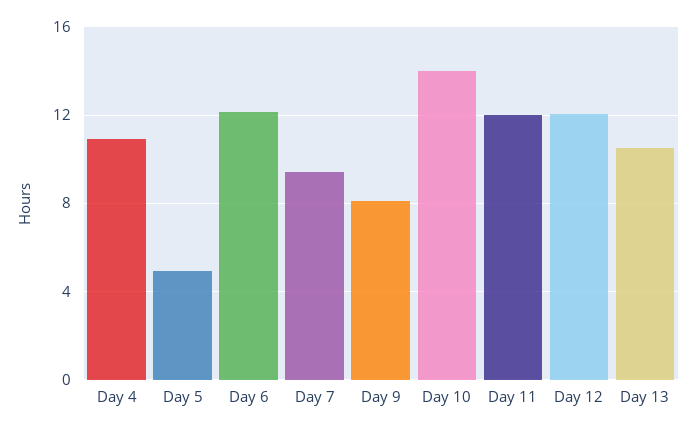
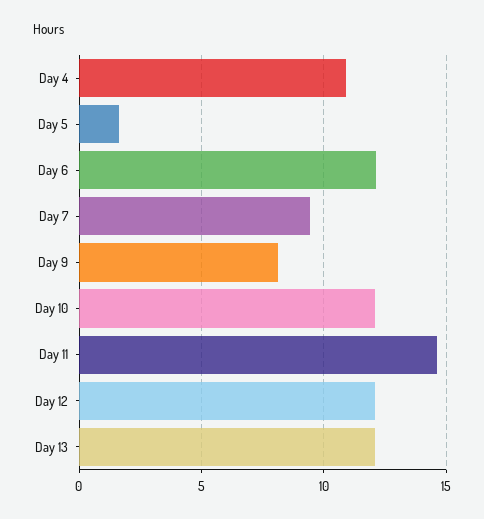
Day 5: 5 -> 1.5
Day 10: 14 -> 12
Day 11: 12 -> 14.5
Day 13: 10.5 -> 12

